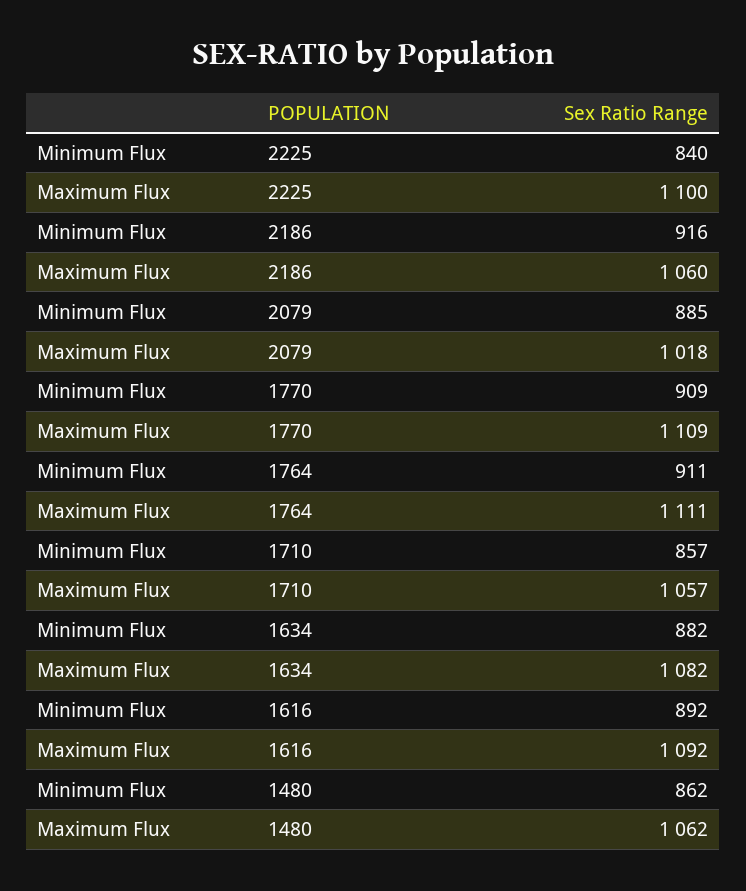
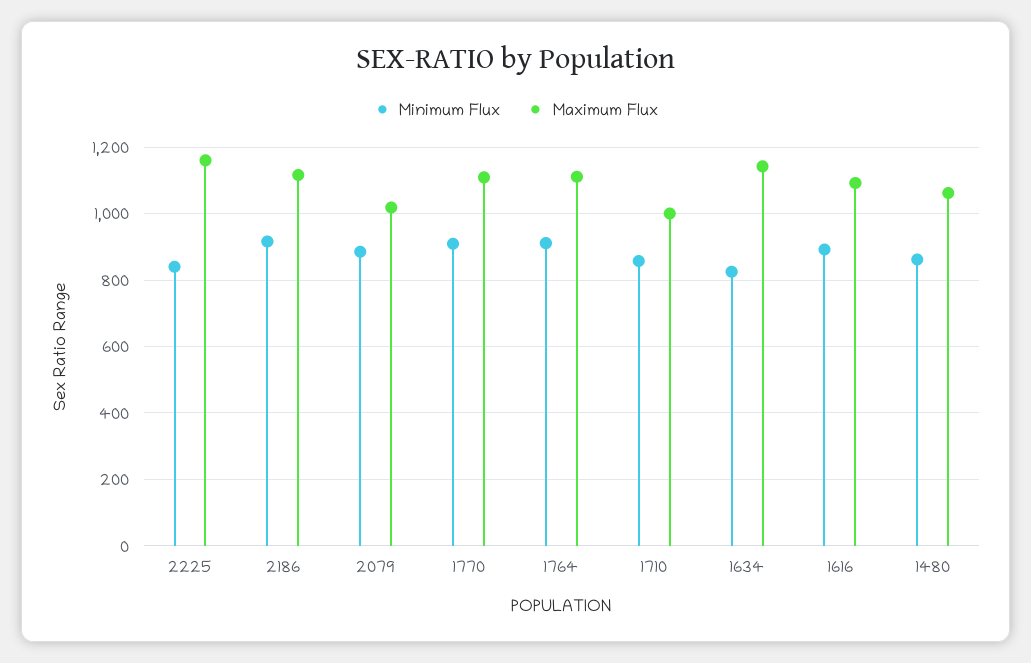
Maximum Flux, 2225: 1100 -> 1160
Maximum Flux, 2186: 1060 -> 1120
Maximum Flux, 1710: 1057 -> 1000
Minimum Flux, 1634: 882 -> 820
Maximum Flux, 1634: 1082 -> 1140

